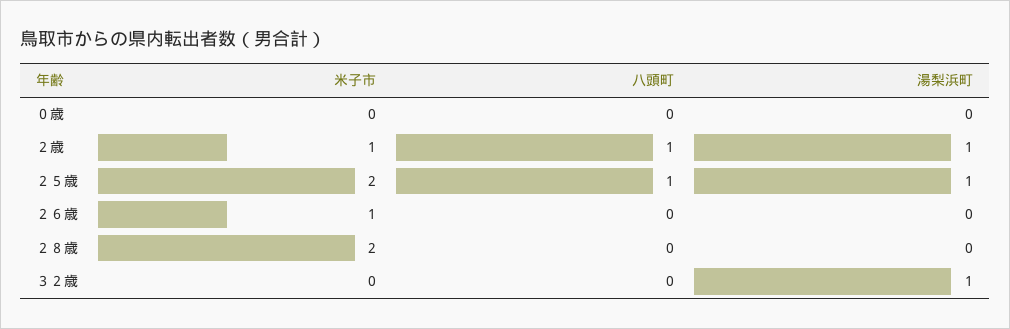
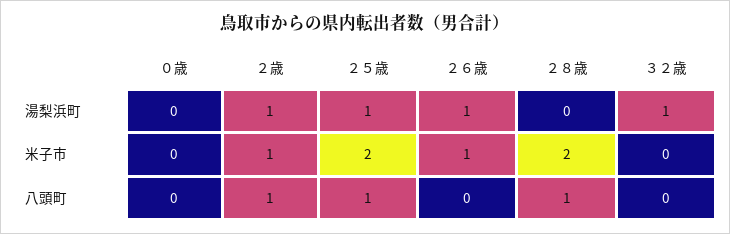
湯梨浜町, ２６歳: 0 -> 1
八頭町, ２８歳: 0 -> 1

